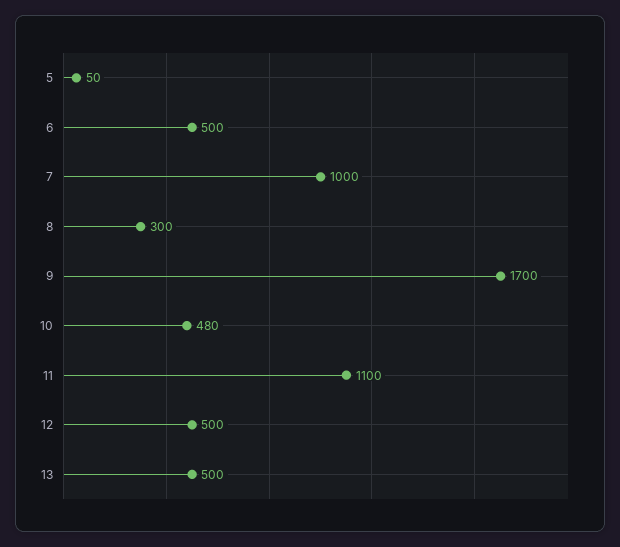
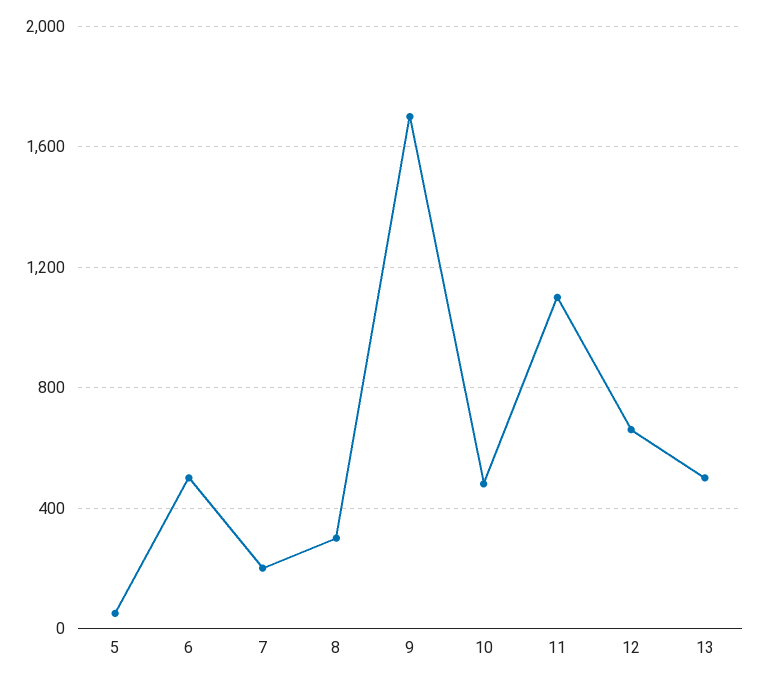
7: 1000 -> 200
12: 500 -> 650

